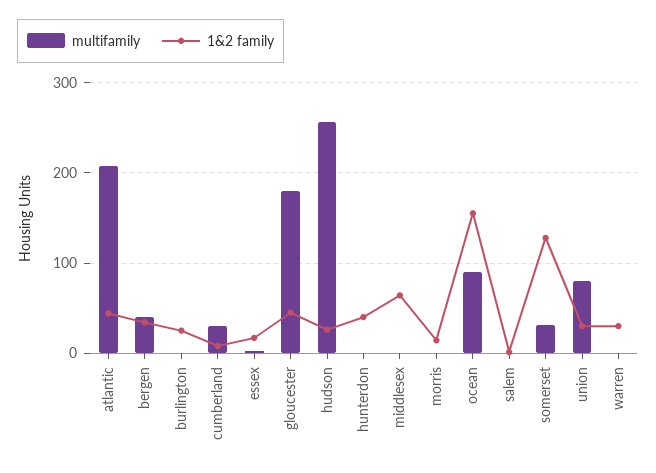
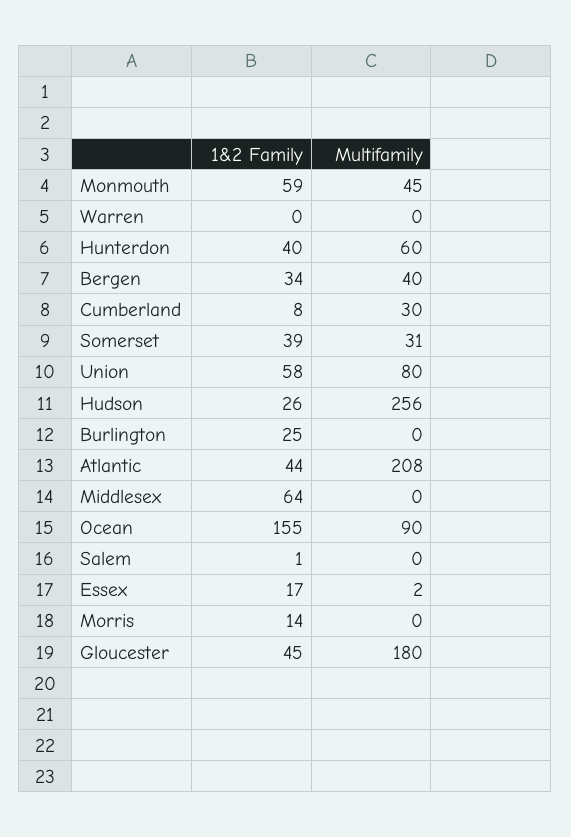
multifamily, hunterdon: 0 -> 60
1&2 family, somerset: 130 -> 39
1&2 family, union: 30 -> 58
1&2 family, warren: 30 -> 0
1&2 family, Monmouth: none -> 59
multifamily, Monmouth: none -> 45

